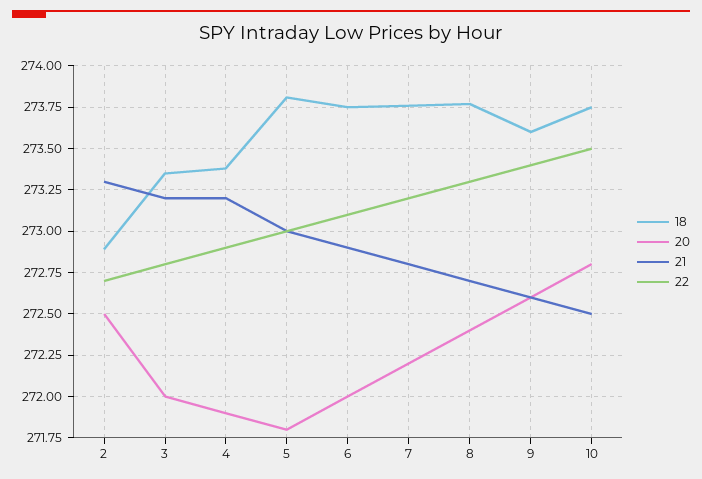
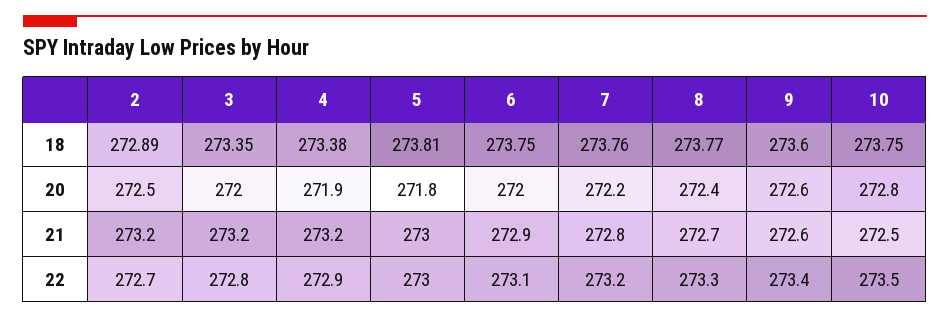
21, 2: 273.3 -> 273.2

